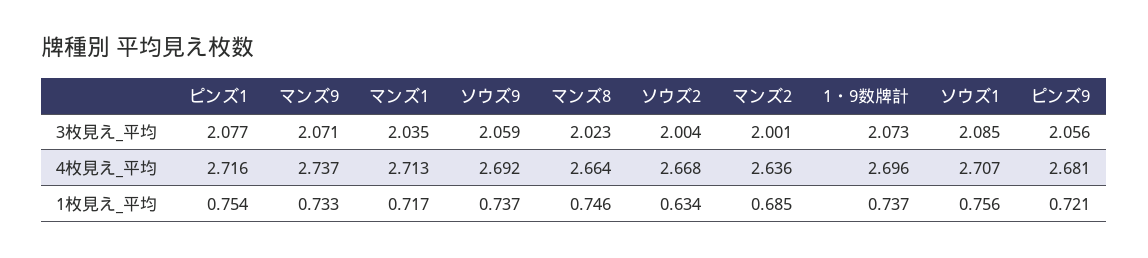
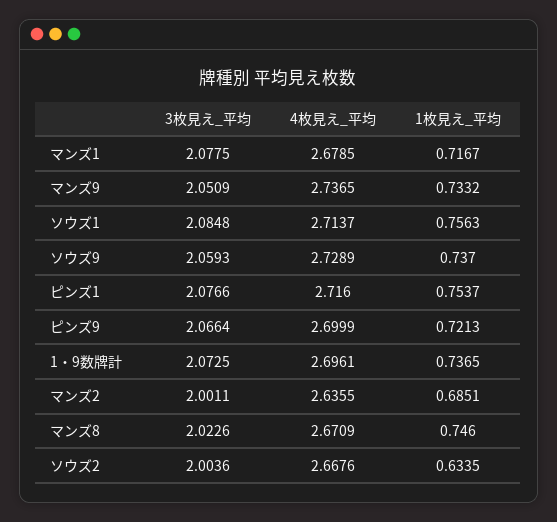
マンズ9, 3枚見え_平均: 2.071 -> 2.0509
マンズ1, 3枚見え_平均: 2.035 -> 2.0775
ピンズ9, 3枚見え_平均: 2.056 -> 2.0664
マンズ1, 4枚見え_平均: 2.713 -> 2.6785
ソウズ9, 4枚見え_平均: 2.692 -> 2.7289
マンズ8, 4枚見え_平均: 2.664 -> 2.6709
ソウズ1, 4枚見え_平均: 2.707 -> 2.7137
ピンズ9, 4枚見え_平均: 2.681 -> 2.6999

